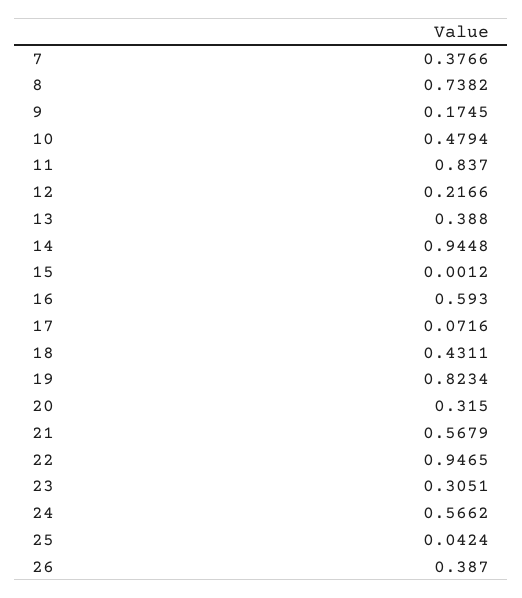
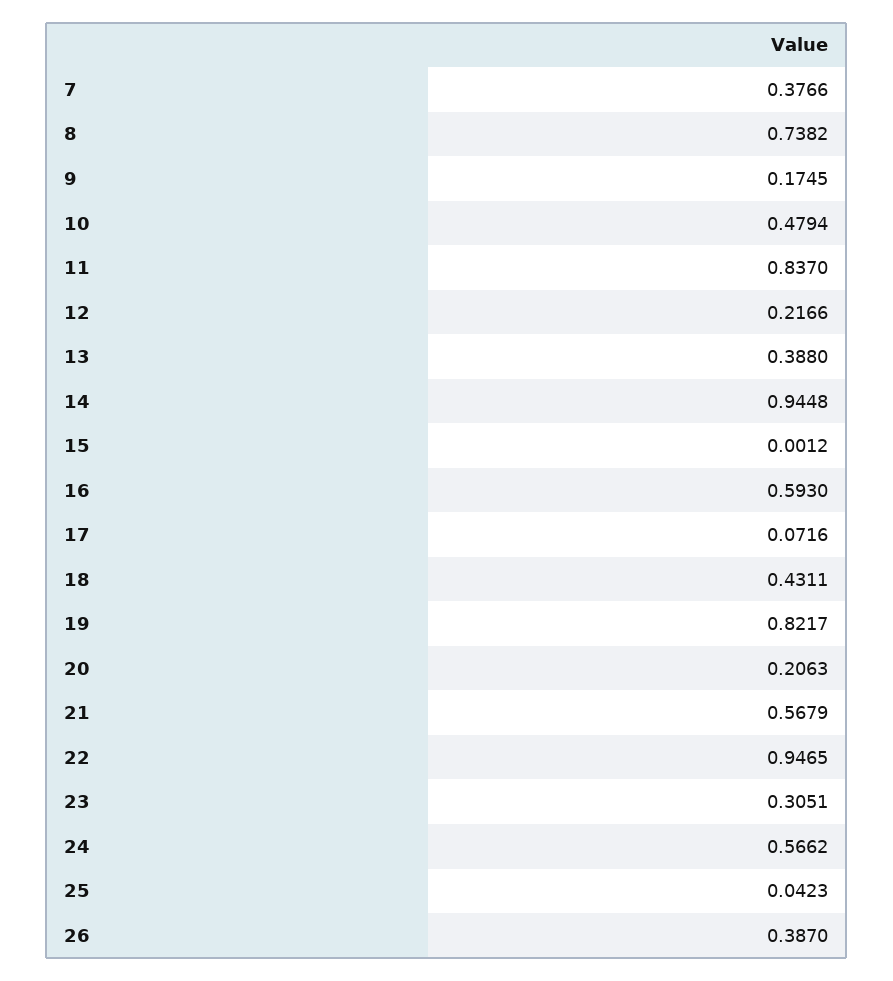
19: 0.8234 -> 0.8217
20: 0.315 -> 0.2063
25: 0.0424 -> 0.0423

